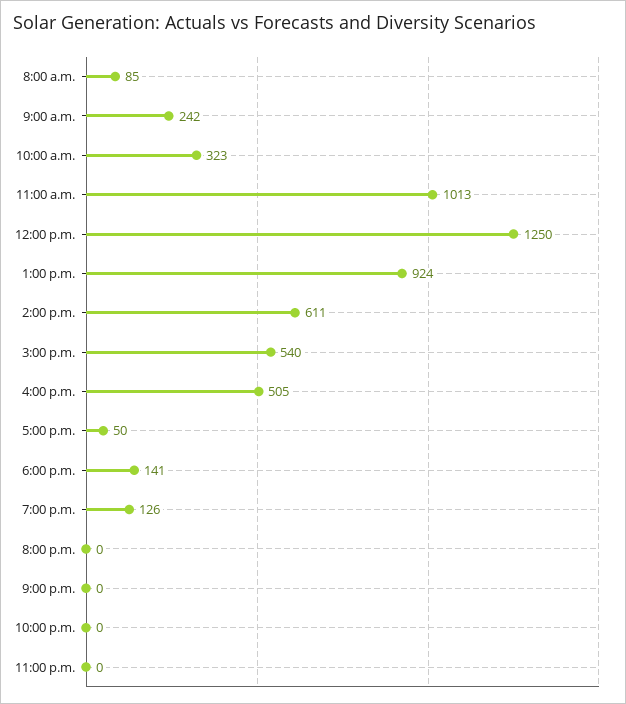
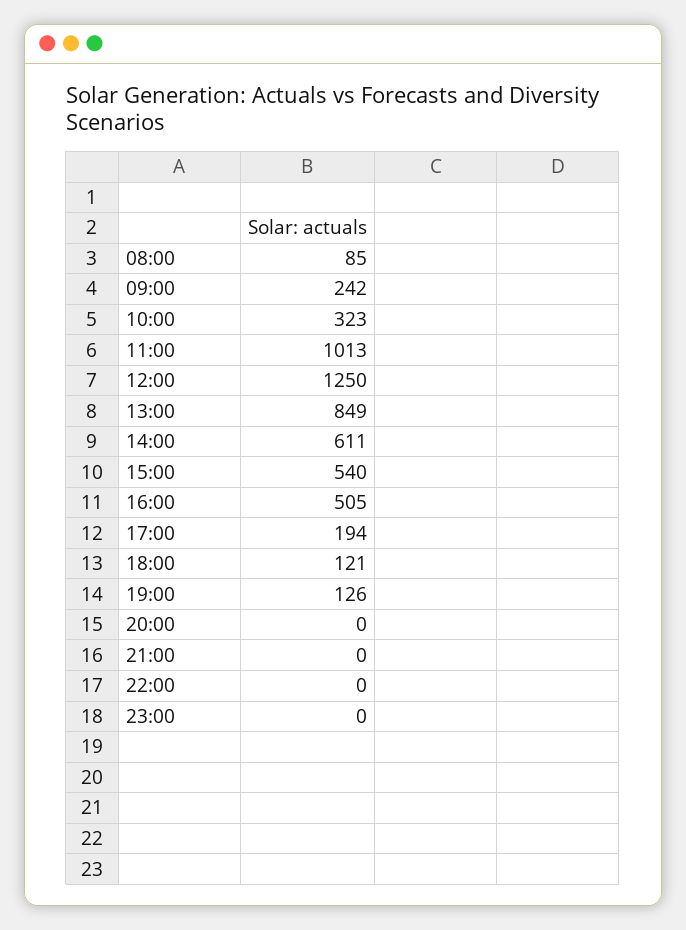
1:00 p.m.: 924 -> 849
5:00 p.m.: 50 -> 194
6:00 p.m.: 141 -> 121

